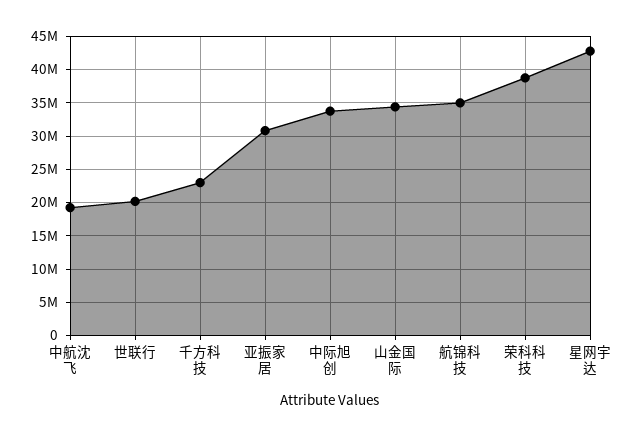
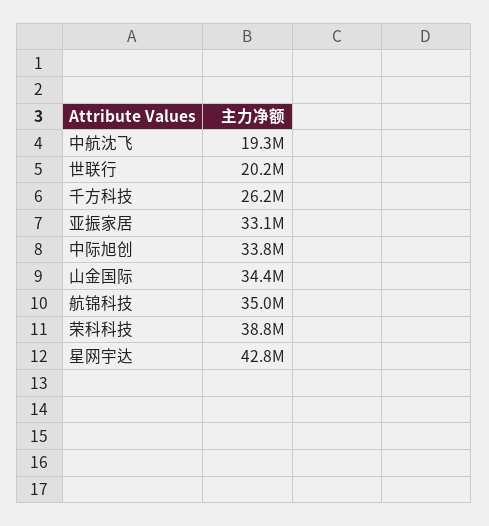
千方科技: 23000000 -> 26200000
亚振家居: 31000000 -> 33100000

